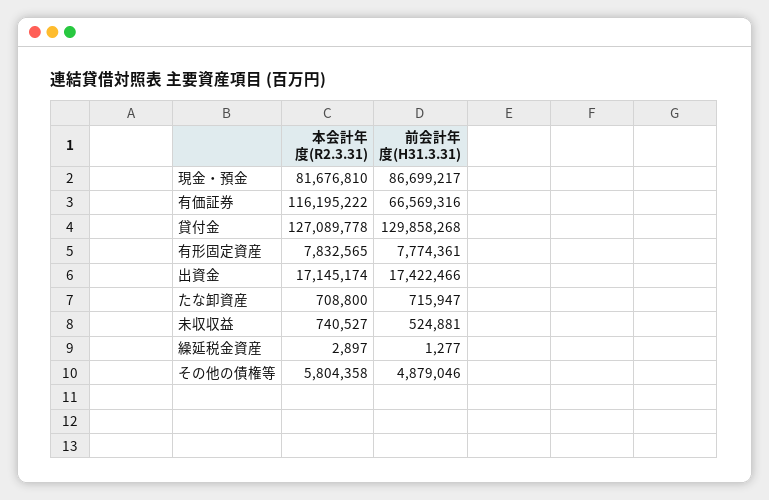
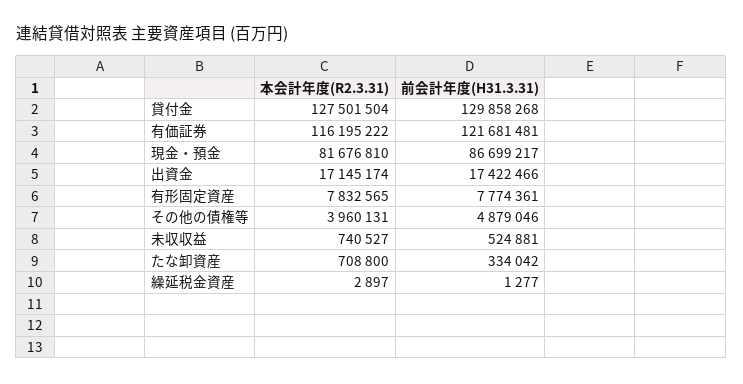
前会計年度(H31.3.31), 有価証券: 66569316 -> 121681481
本会計年度(R2.3.31), 貸付金: 127089778 -> 127501504
前会計年度(H31.3.31), たな卸資産: 715947 -> 334042
本会計年度(R2.3.31), その他の債権等: 5804358 -> 3960131

